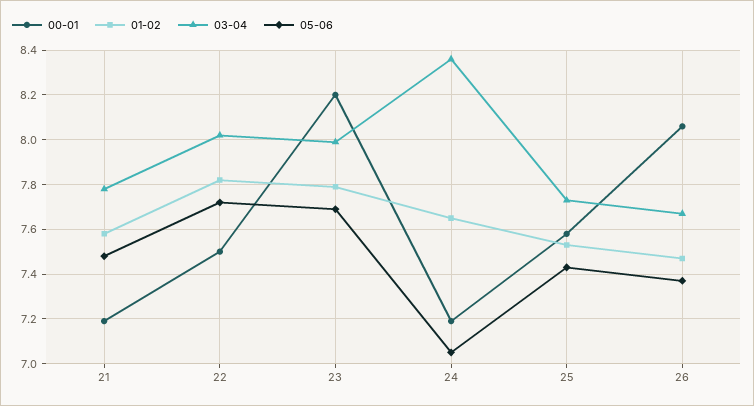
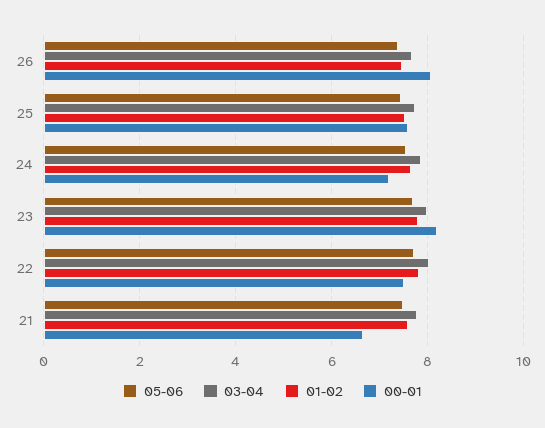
00-01, 21: 7.2 -> 6.6
03-04, 24: 8.35 -> 7.8
05-06, 24: 7.05 -> 7.6

